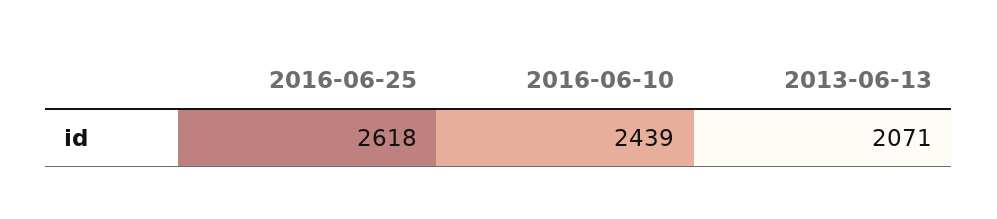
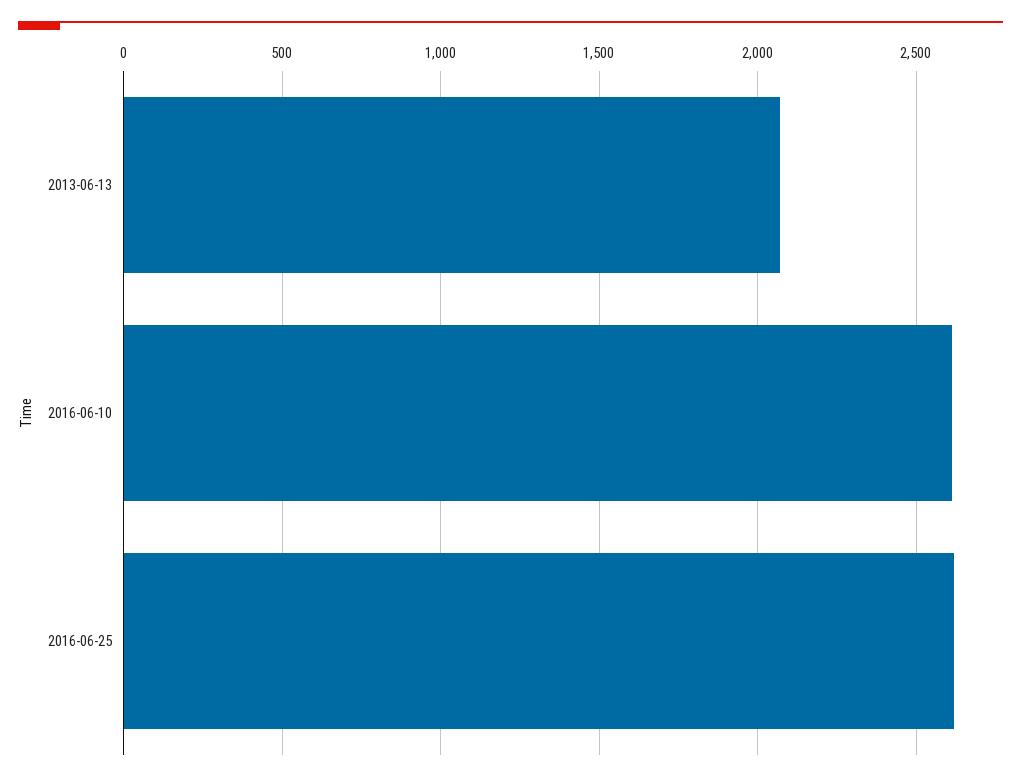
2016-06-10: 2439 -> 2600

